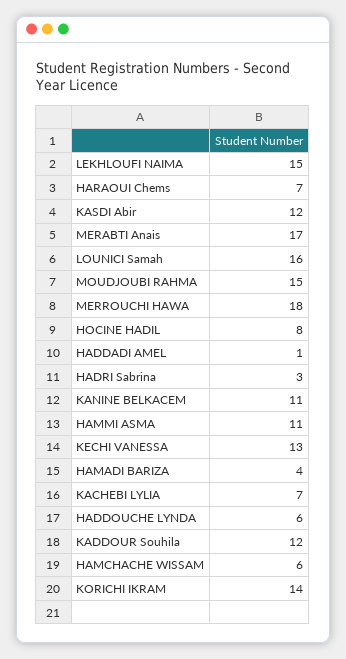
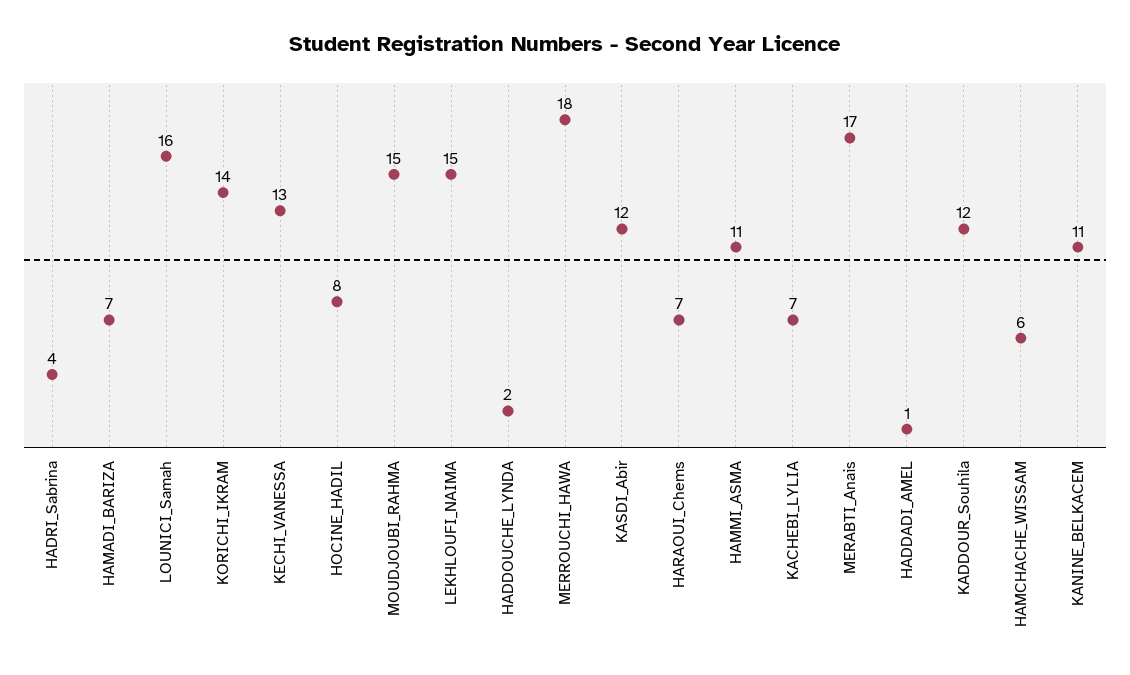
HADRI Sabrina: 3 -> 4
HAMADI BARIZA: 4 -> 7
HADDOUCHE LYNDA: 6 -> 2

